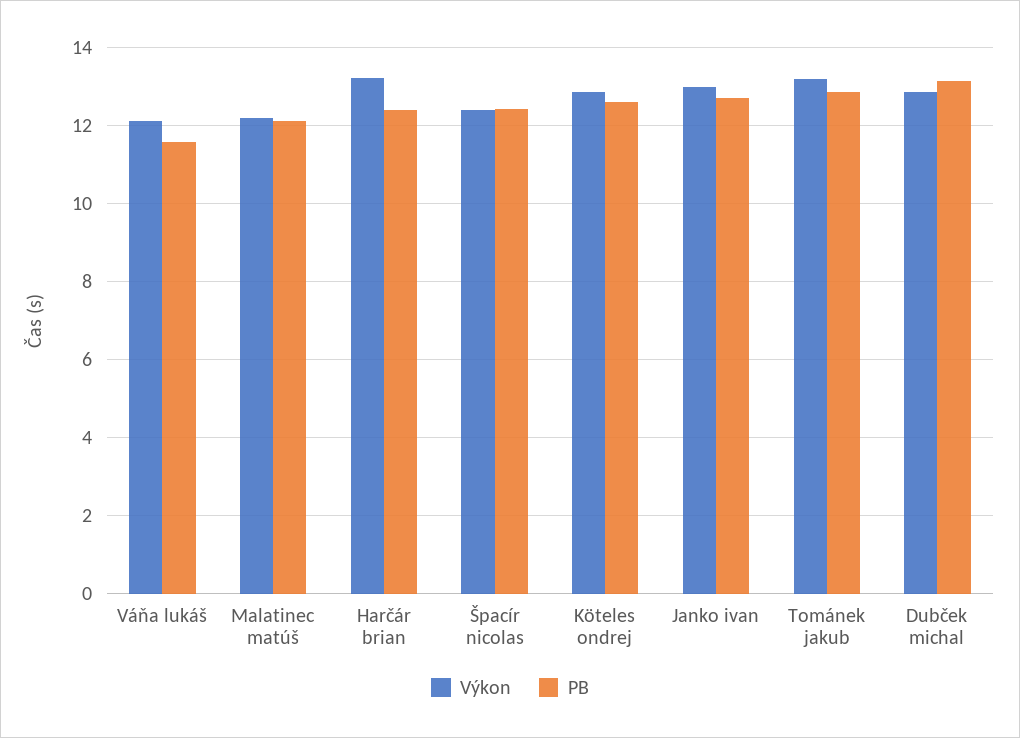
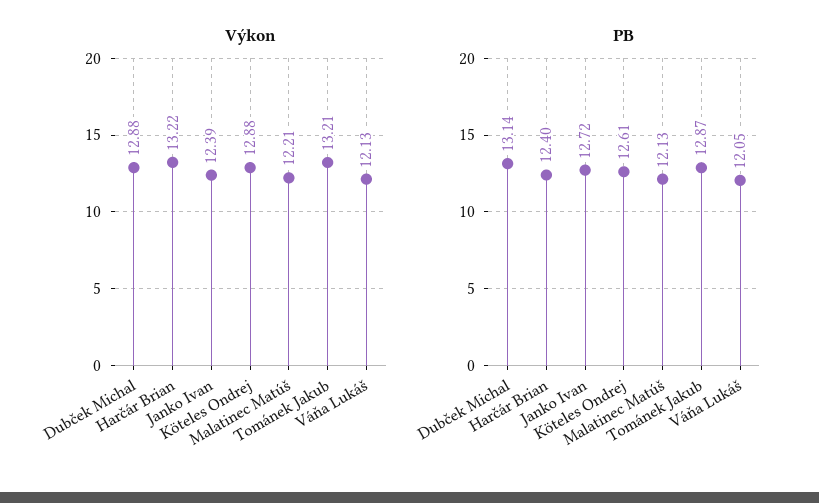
PB, Váňa lukáš: 11.6 -> 12.05
Výkon, Špacír nicolas: 12.4 -> none
PB, Špacír nicolas: 12.4 -> none
Výkon, Janko ivan: 13 -> 12.39

